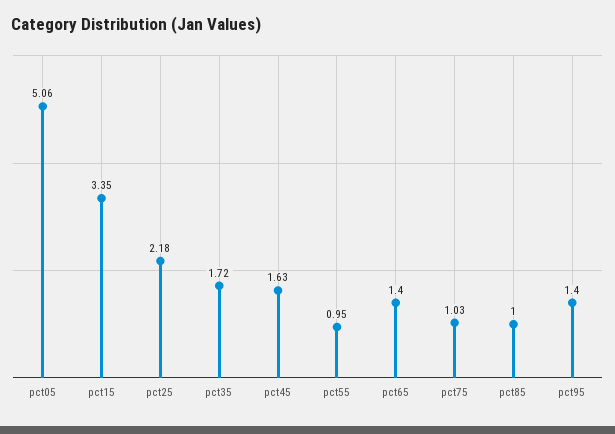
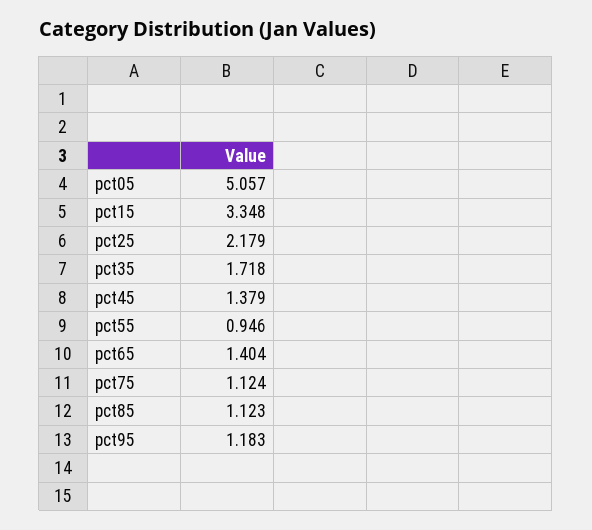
pct45: 1.63 -> 1.379
pct75: 1.03 -> 1.124
pct85: 1 -> 1.123
pct95: 1.4 -> 1.183

